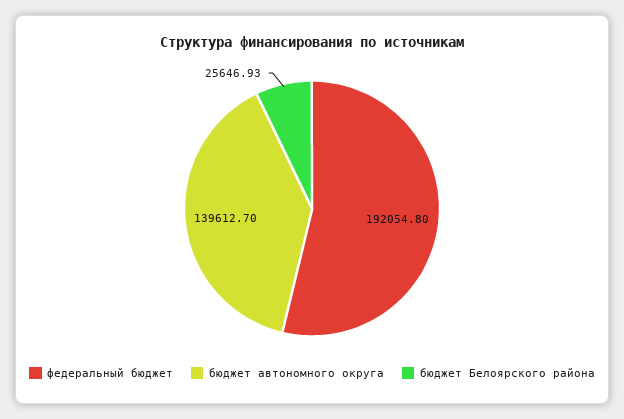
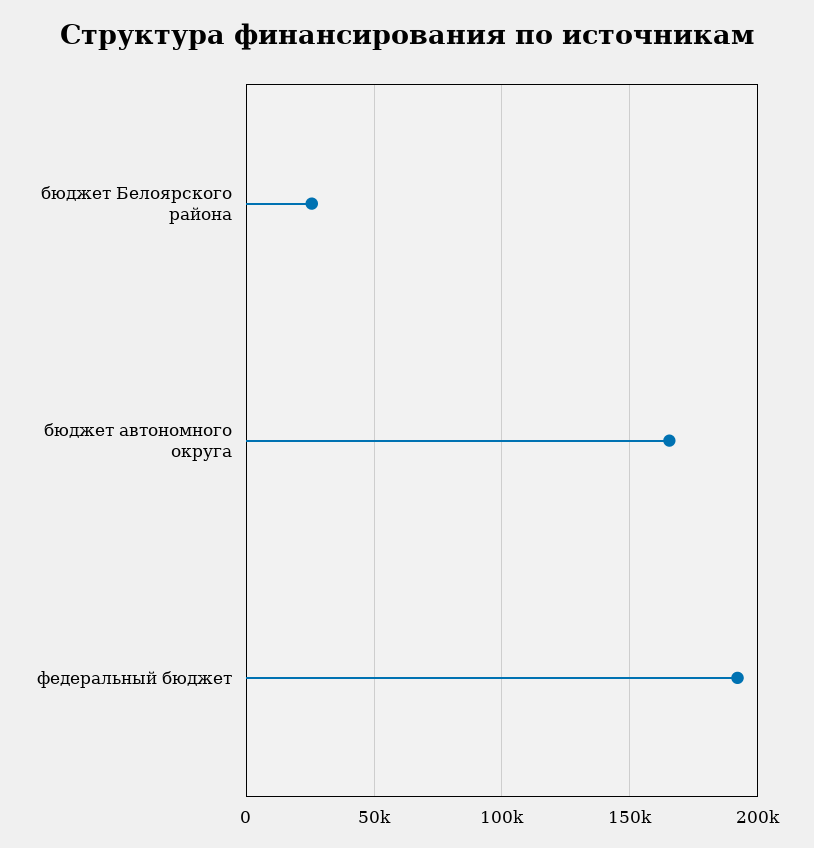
бюджет автономного округа: 139612.7 -> 165000

